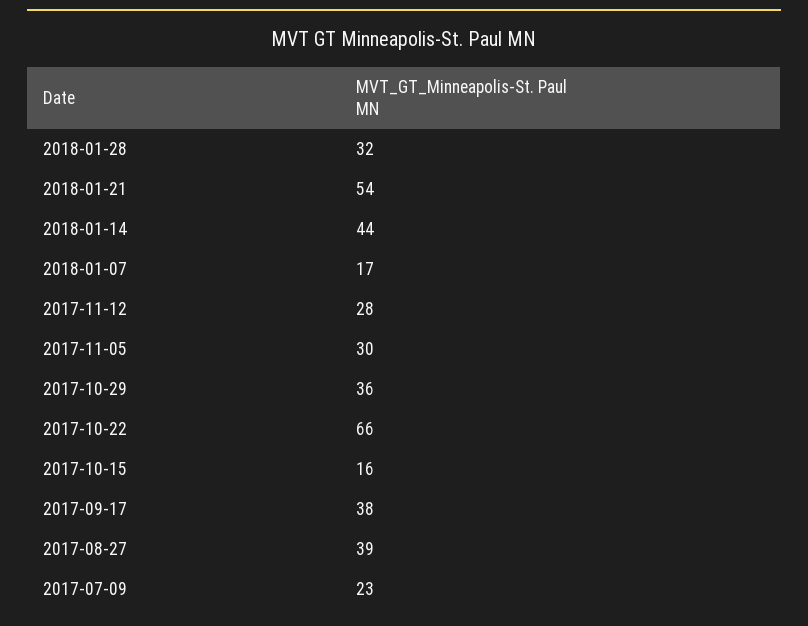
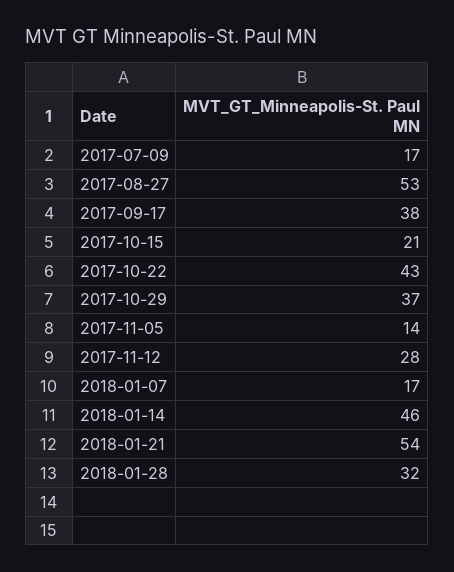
2018-01-14: 44 -> 46
2017-11-05: 30 -> 14
2017-10-29: 36 -> 37
2017-10-22: 66 -> 43
2017-10-15: 16 -> 21
2017-08-27: 39 -> 53
2017-07-09: 23 -> 17

